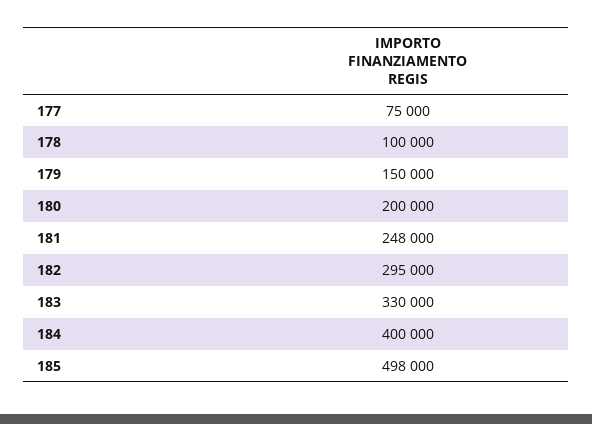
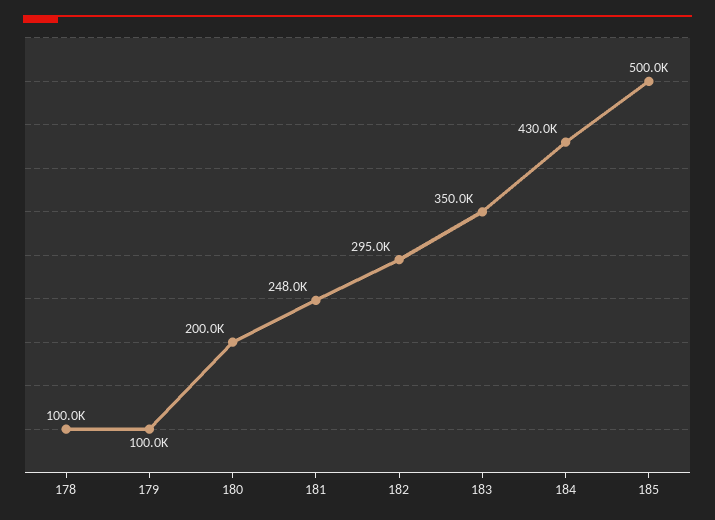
177: 75000 -> none
179: 150000 -> 100000
183: 330000 -> 350000
184: 400000 -> 430000
185: 498000 -> 500000

